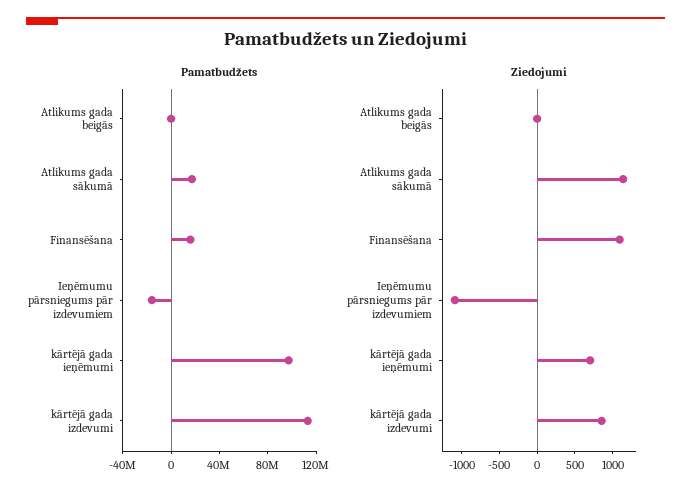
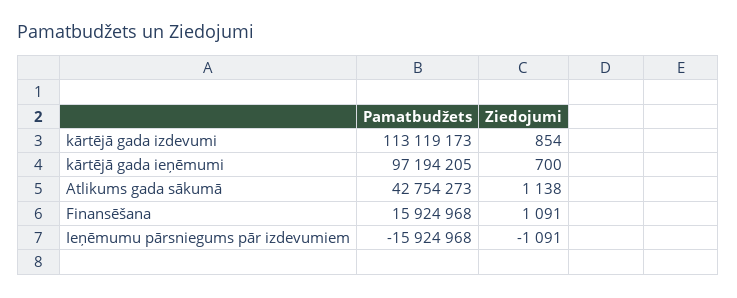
Pamatbudžets, Atlikums gada beigās: 0 -> none
Pamatbudžets, Atlikums gada sākumā: 20000000 -> 42754273
Ziedojumi, Atlikums gada beigās: 0 -> none

